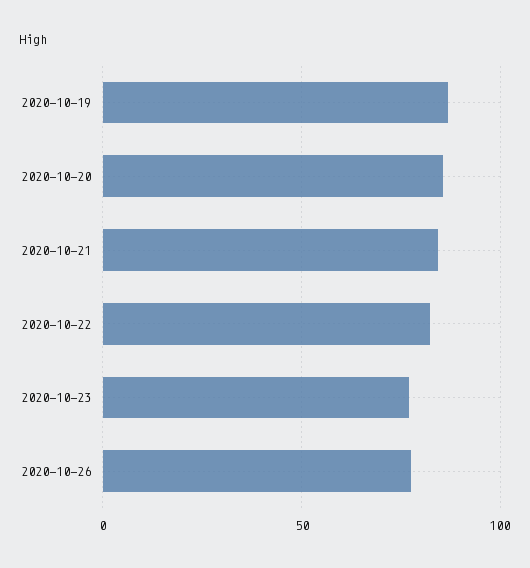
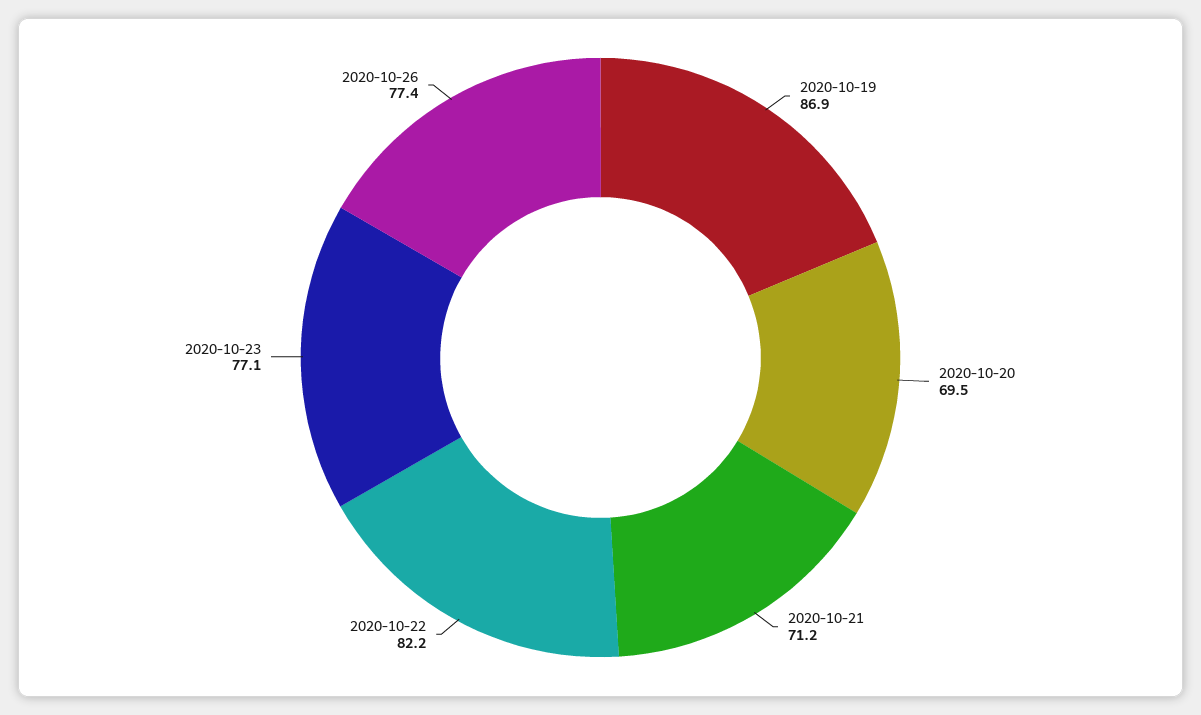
2020-10-20: 85 -> 69.5
2020-10-21: 85 -> 71.2

